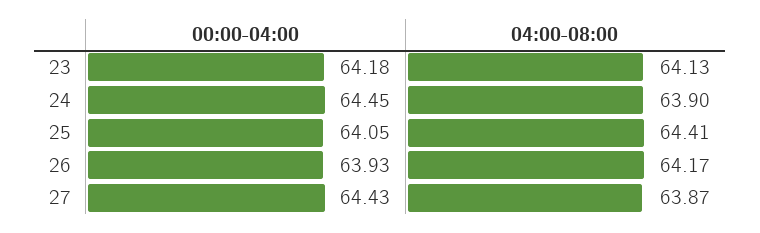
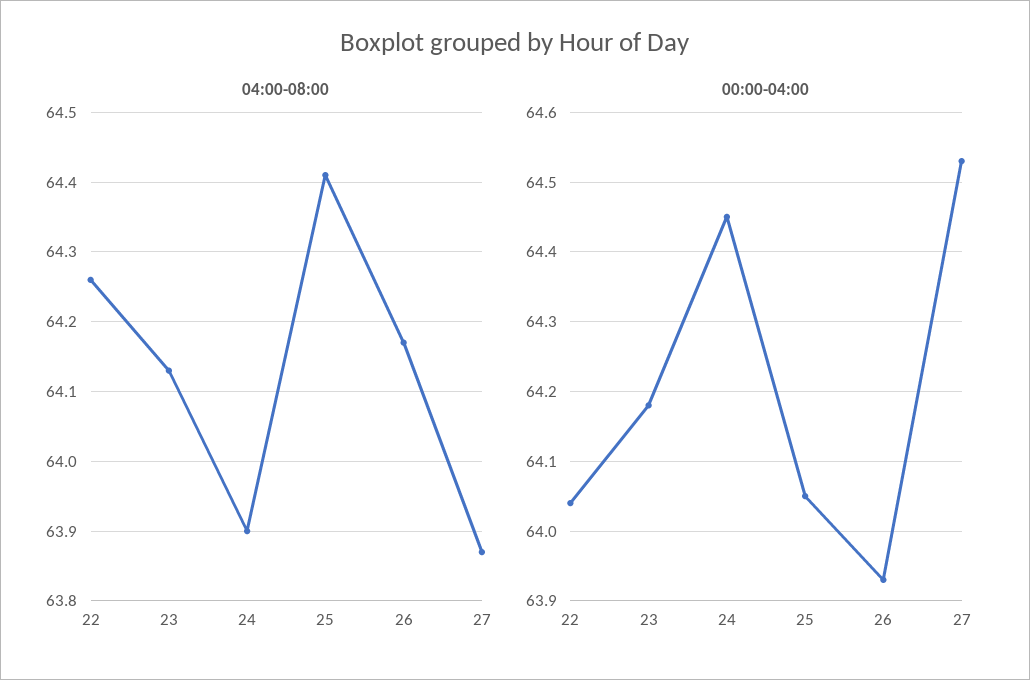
00:00-04:00, 27: 64.43 -> 64.53
04:00-08:00, 22: none -> 64.26
00:00-04:00, 22: none -> 64.04

